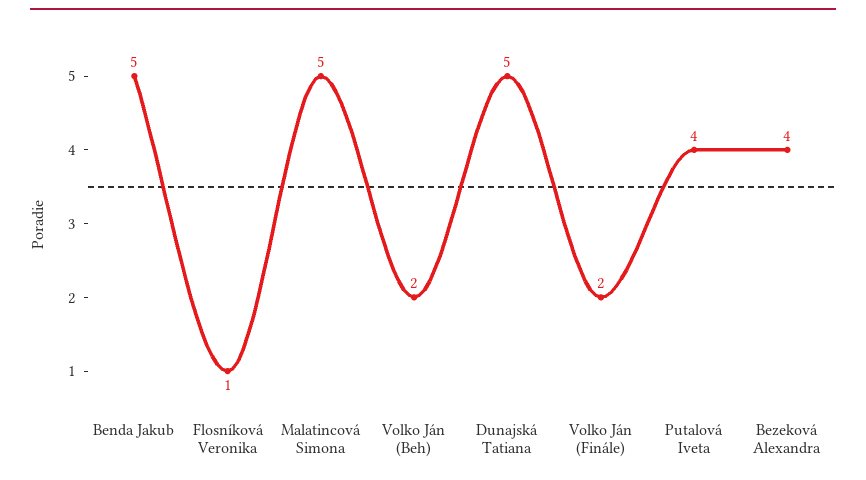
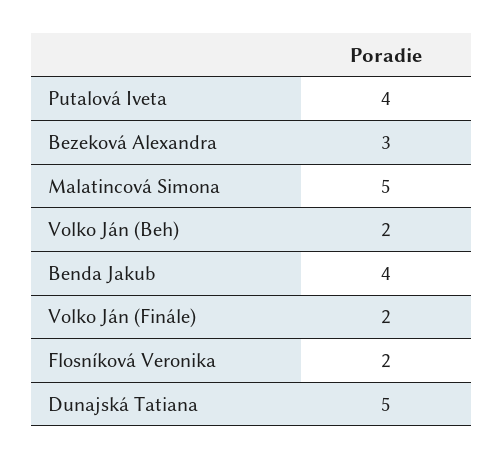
Benda Jakub: 5 -> 4
Flosníková Veronika: 1 -> 2
Bezeková Alexandra: 4 -> 3

